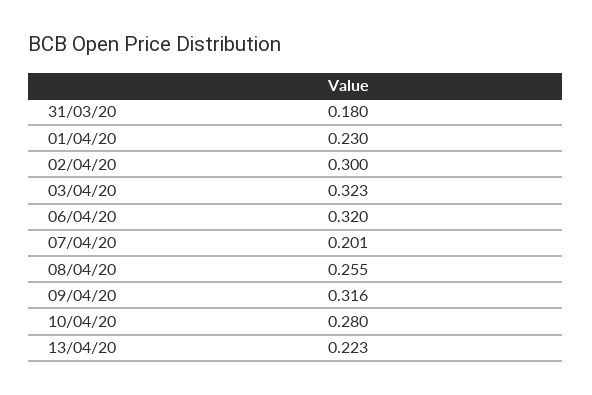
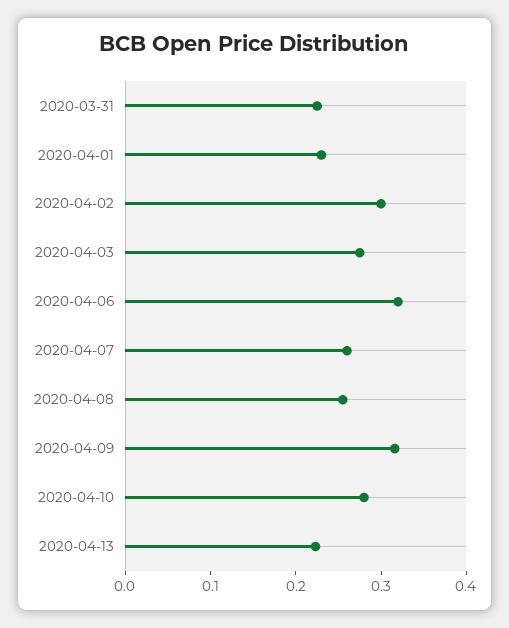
31/03/20: 0.18 -> 0.22
03/04/20: 0.323 -> 0.28
07/04/20: 0.201 -> 0.26

